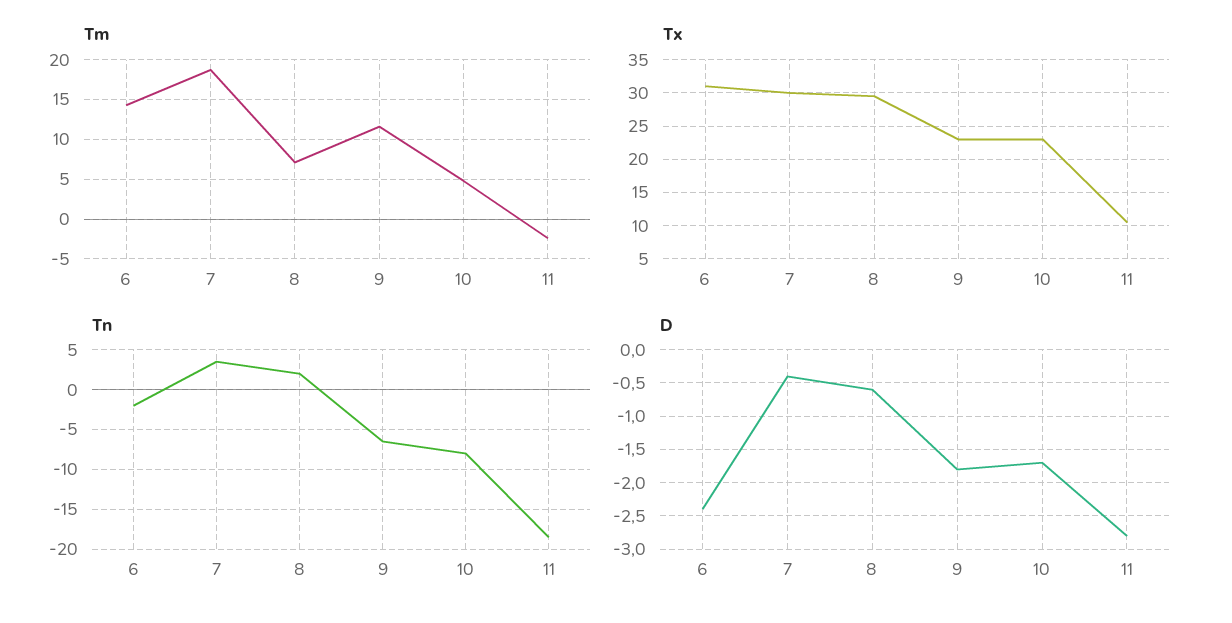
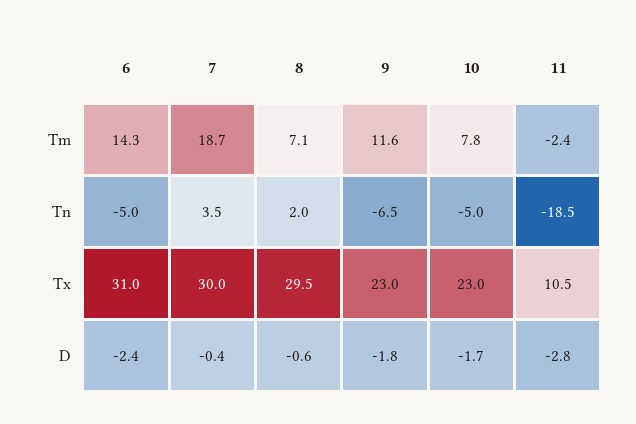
Tm, 10: 5 -> 7.8
Tn, 6: -2 -> -5
Tn, 10: -8 -> -5

